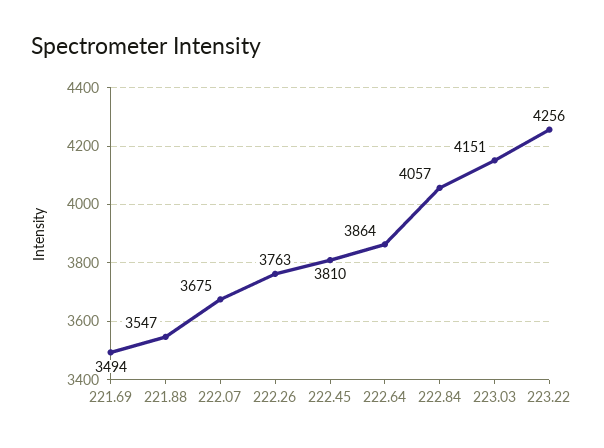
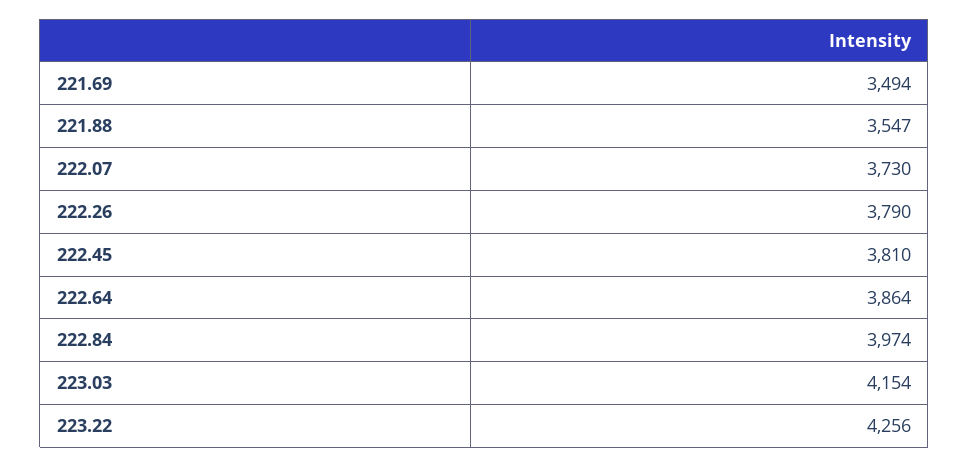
222.07: 3675 -> 3730
222.26: 3763 -> 3790
222.84: 4057 -> 3974
223.03: 4151 -> 4154

